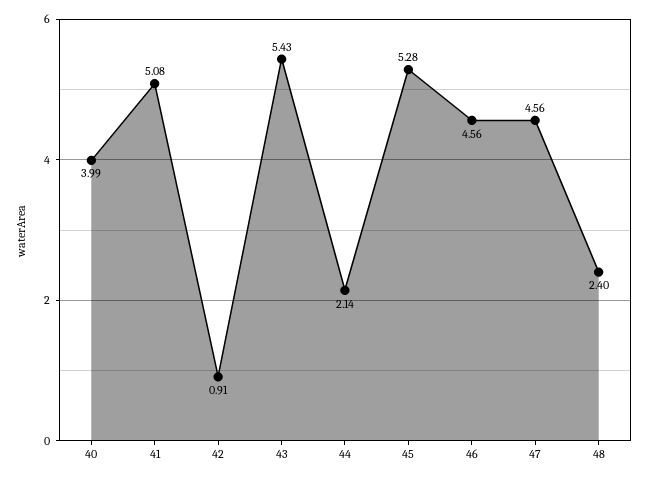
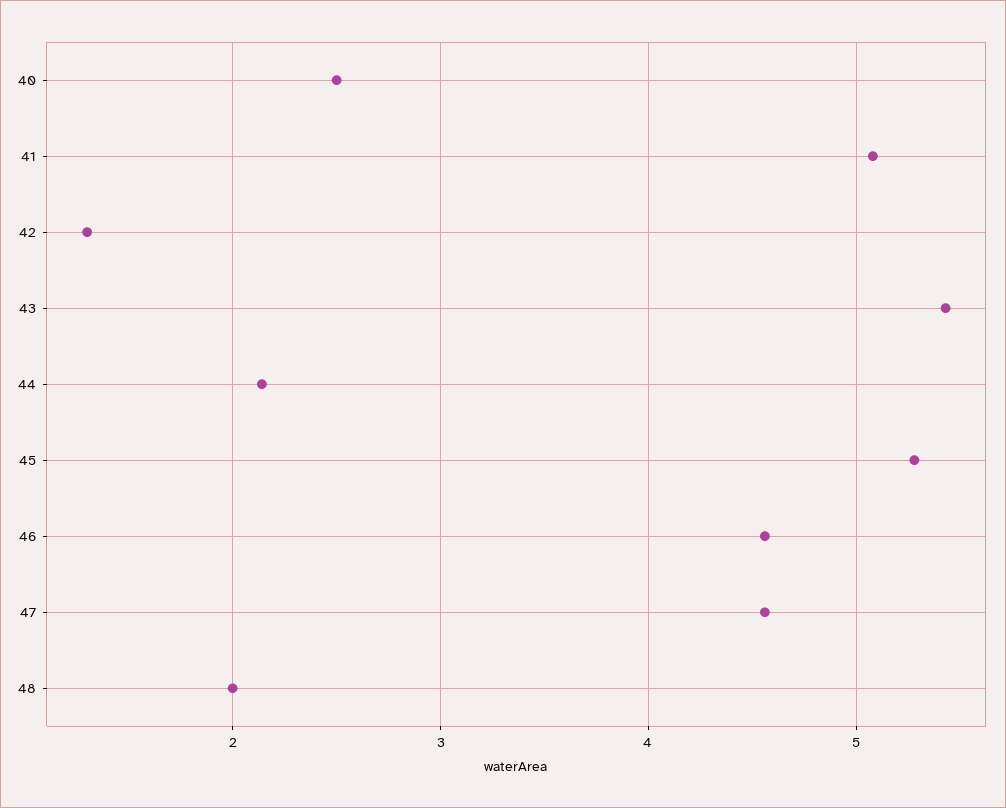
40: 3.99 -> 2.5
42: 0.91 -> 1.3
48: 2.4 -> 2

